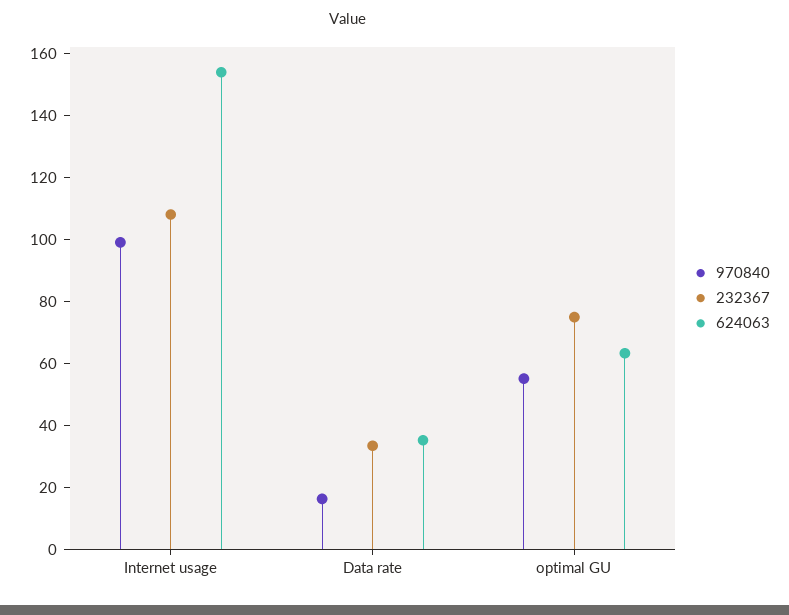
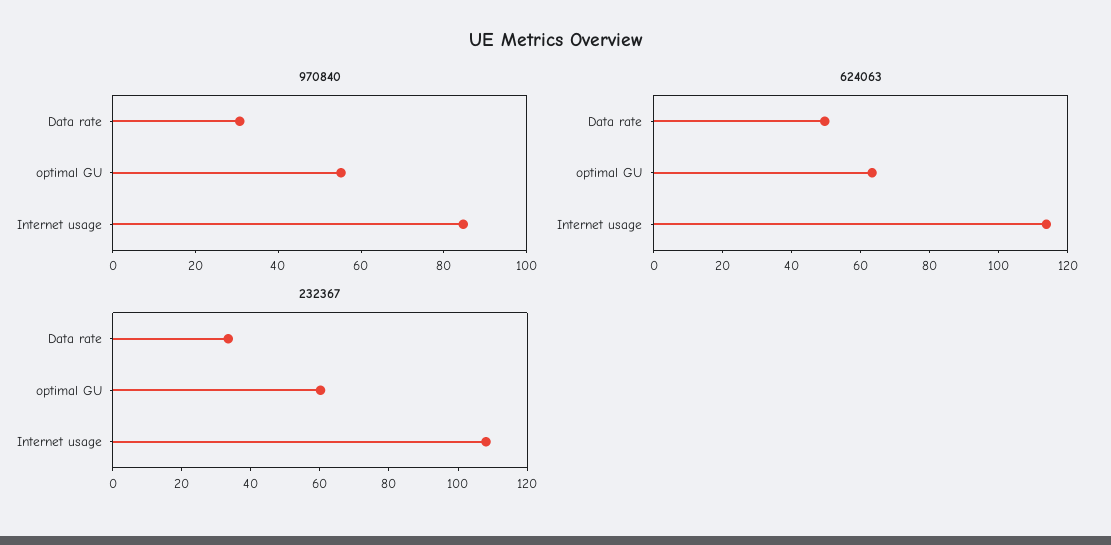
970840, Internet usage: 100 -> 85
624063, Internet usage: 155 -> 115
970840, Data rate: 15 -> 30
624063, Data rate: 35 -> 50
232367, optimal GU: 75 -> 60

